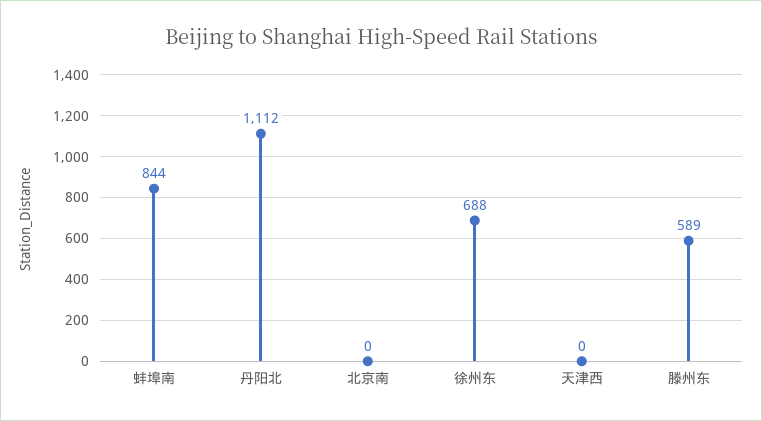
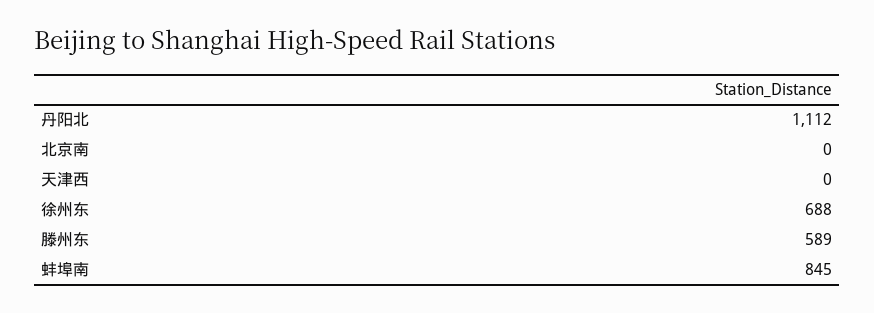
蚌埠南: 844 -> 845

